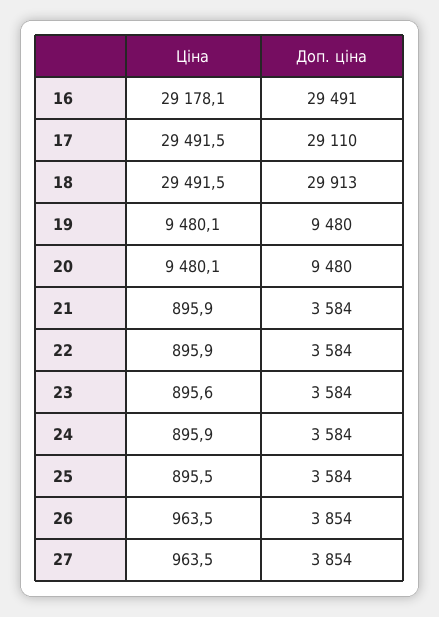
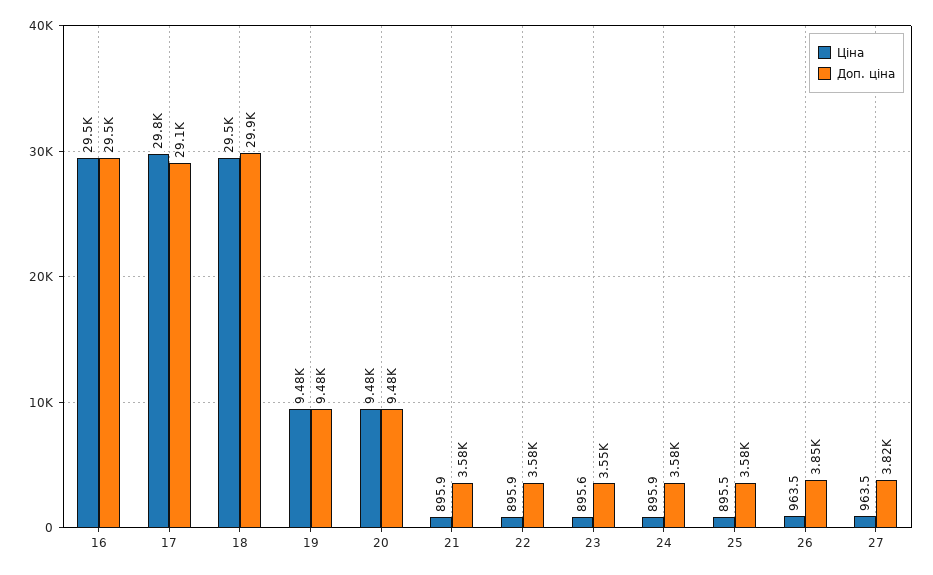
Ціна, 16: 29178.1 -> 29500
Ціна, 17: 29491.5 -> 29800
Доп. ціна, 23: 3584 -> 3550
Доп. ціна, 27: 3854 -> 3820

